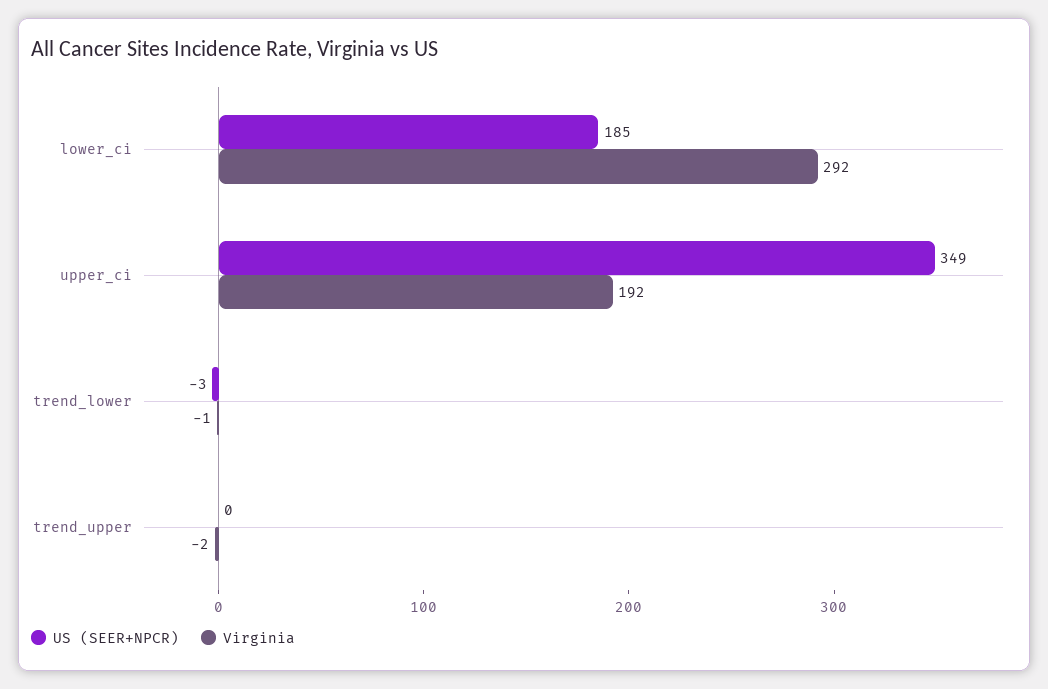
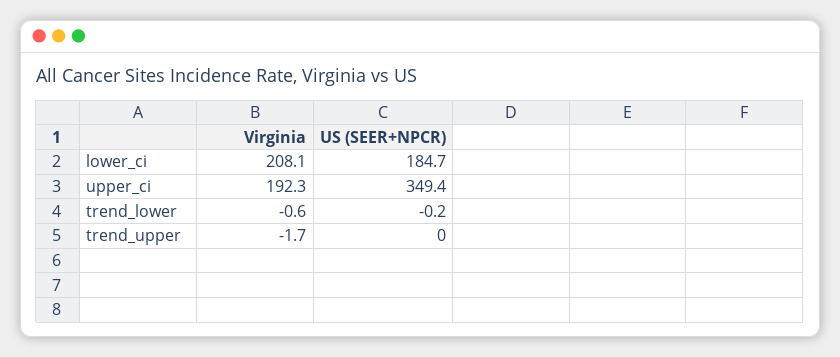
Virginia, lower_ci: 292 -> 208.1
US (SEER+NPCR), trend_lower: -3 -> -0.2

